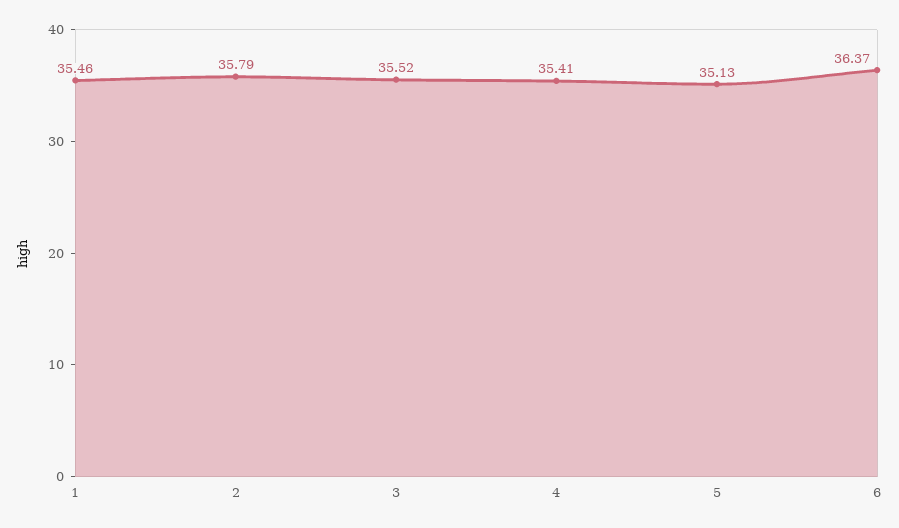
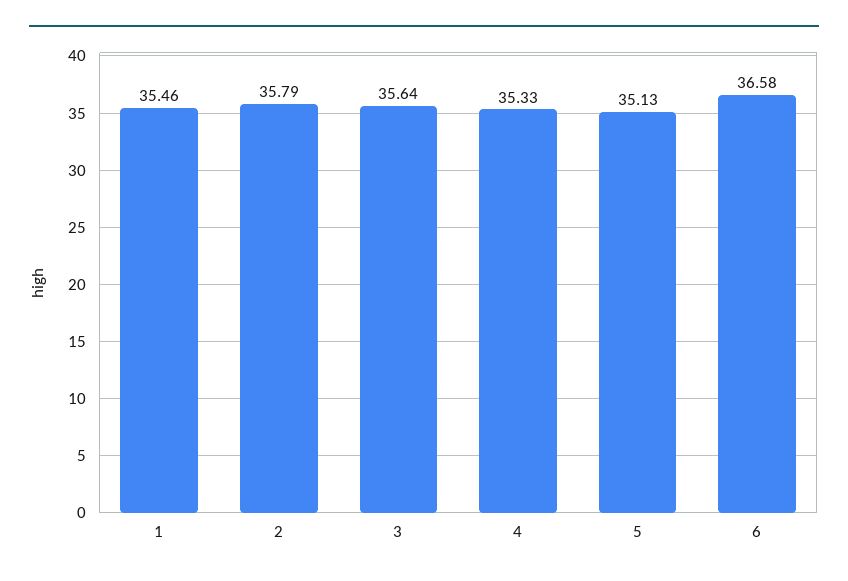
3: 35.52 -> 35.64
4: 35.41 -> 35.33
6: 36.37 -> 36.58

